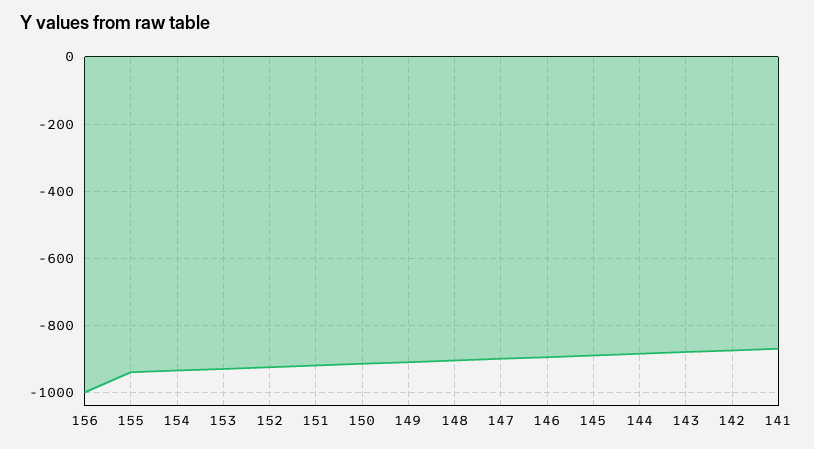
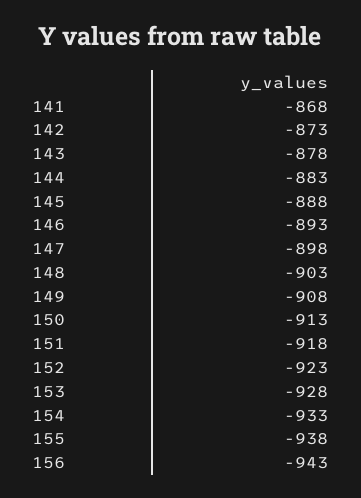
156: -1000 -> -943

